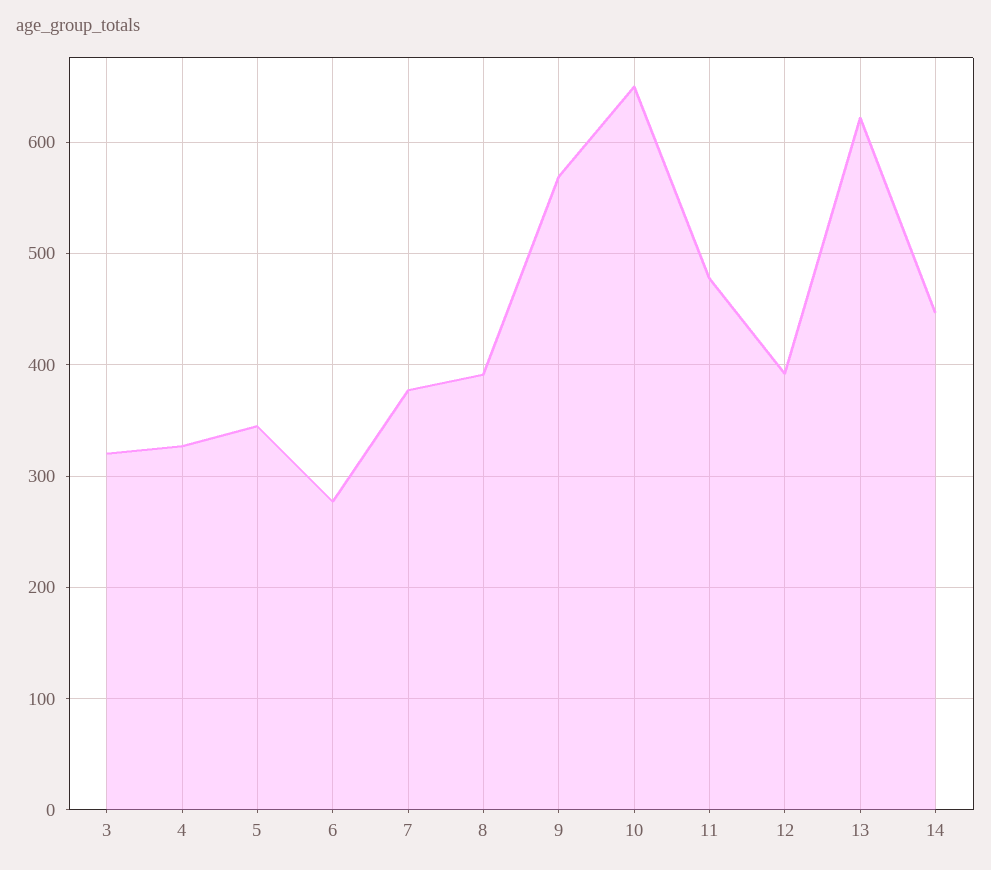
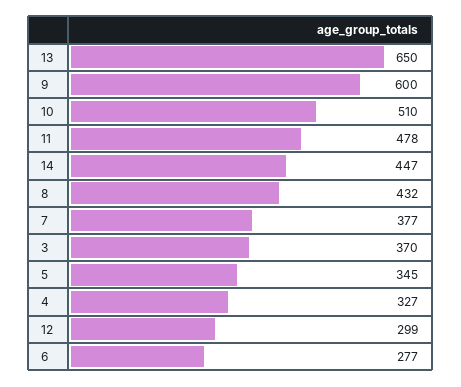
3: 320 -> 370
8: 390 -> 432
9: 570 -> 600
10: 650 -> 510
12: 390 -> 299
13: 620 -> 650

